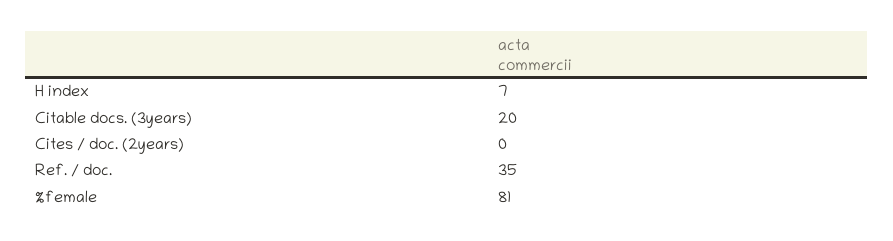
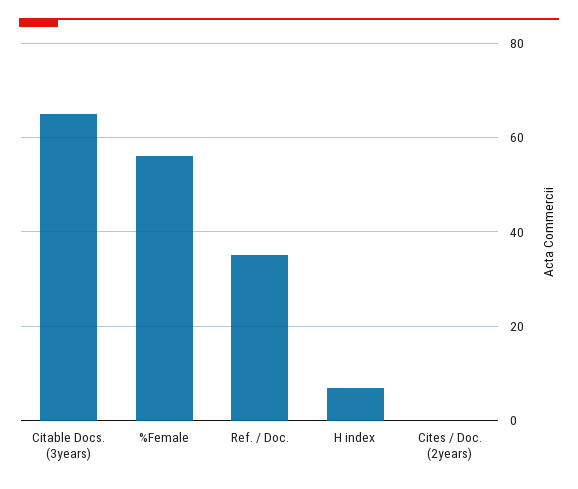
Citable docs. (3years): 20 -> 65
%female: 81 -> 55

